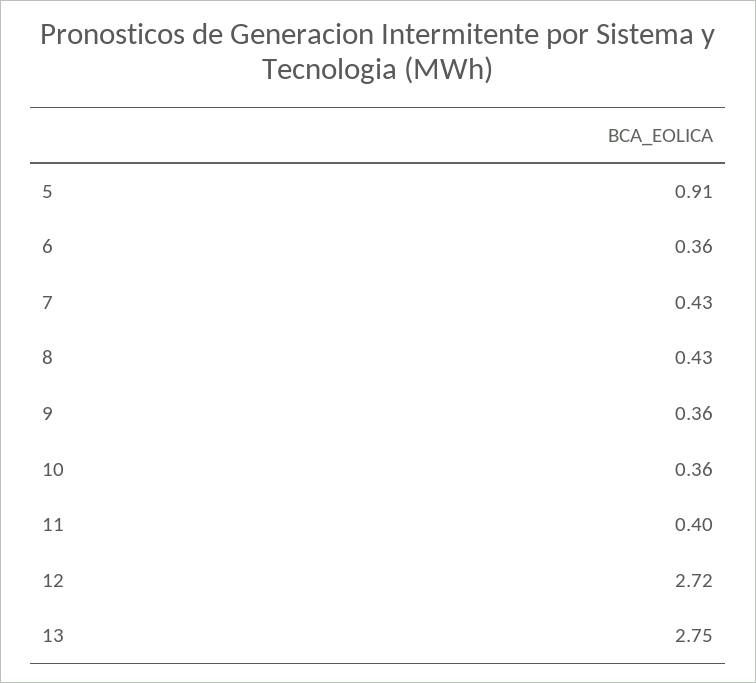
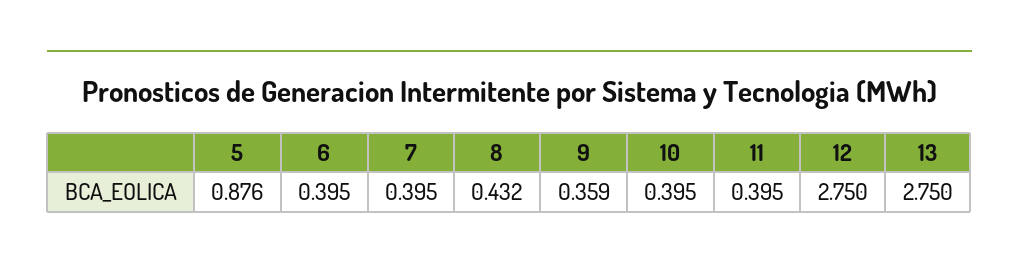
5: 0.91 -> 0.876
6: 0.36 -> 0.395
7: 0.43 -> 0.395
10: 0.36 -> 0.395
12: 2.72 -> 2.75

